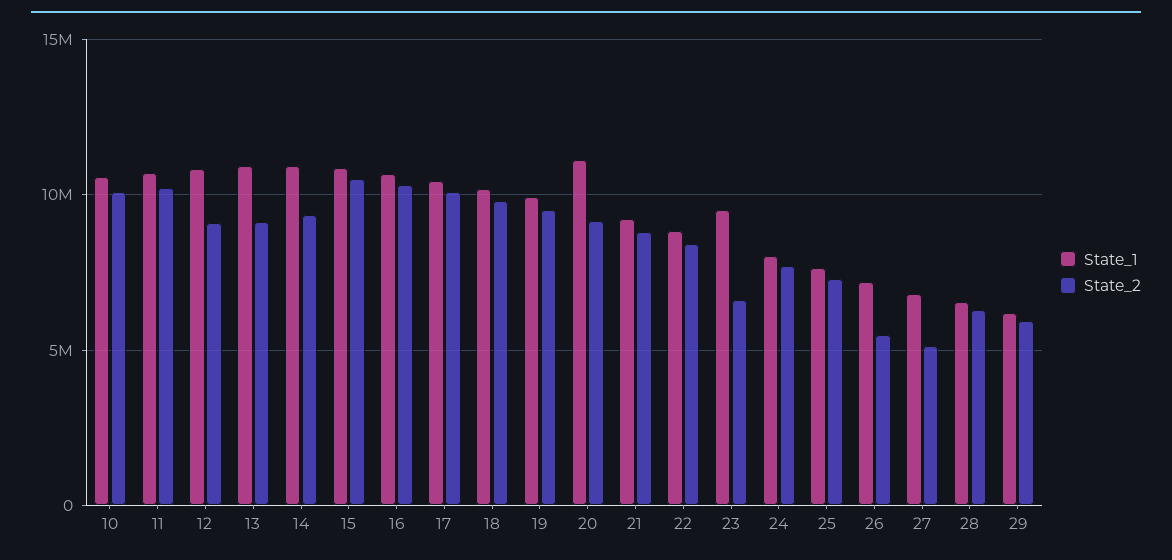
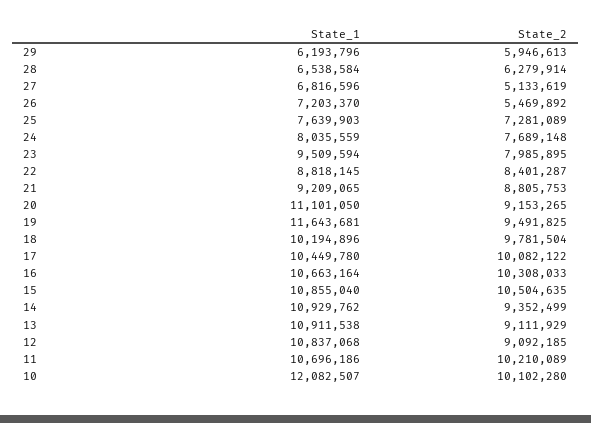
State_1, 10: 10500000 -> 12082507
State_1, 19: 10000000 -> 11643681
State_2, 23: 6500000 -> 7985895

